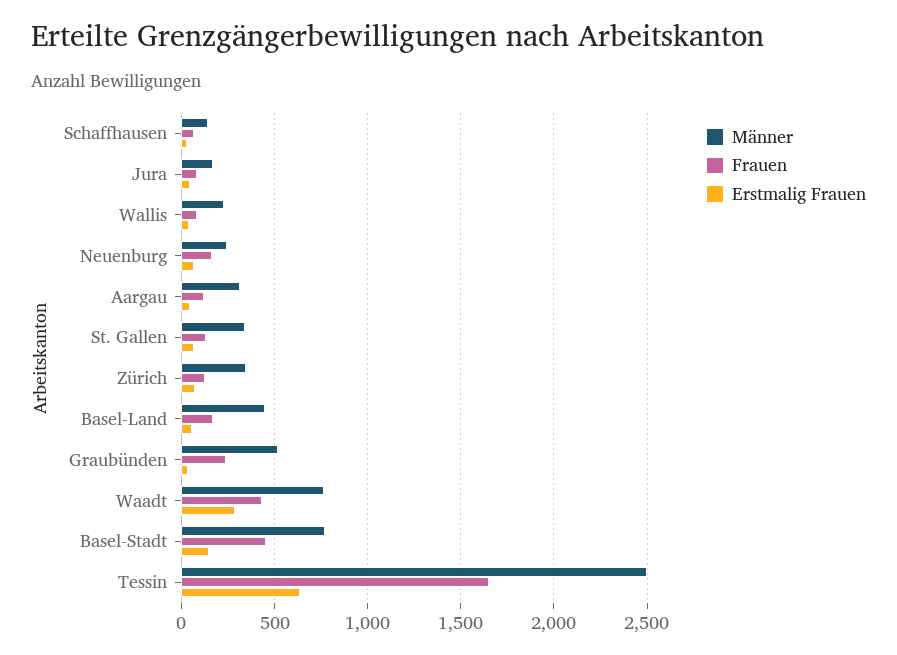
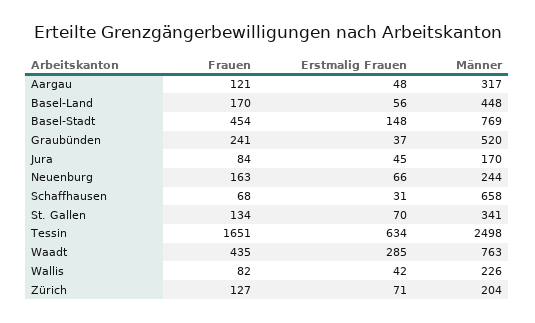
Männer, Schaffhausen: 150 -> 658
Männer, Zürich: 350 -> 204

